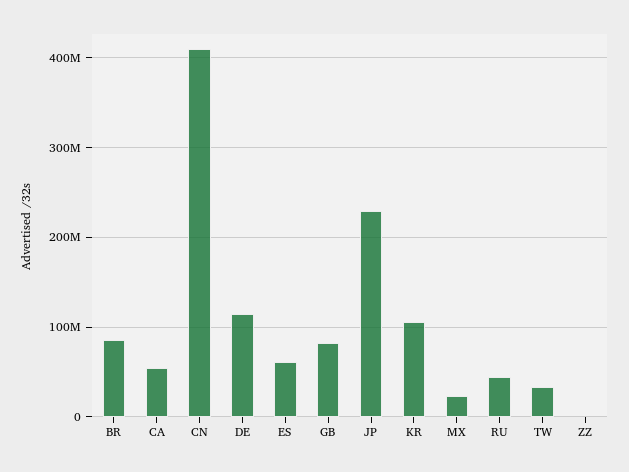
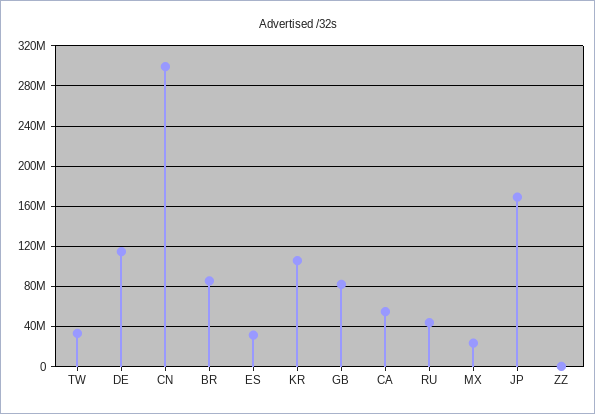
CN: 410000000 -> 300000000
ES: 60000000 -> 30000000
JP: 230000000 -> 170000000

